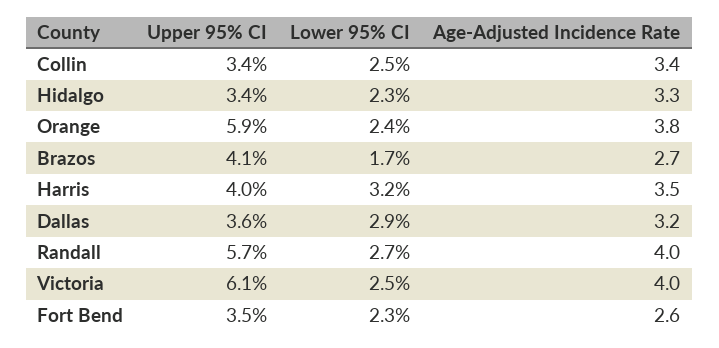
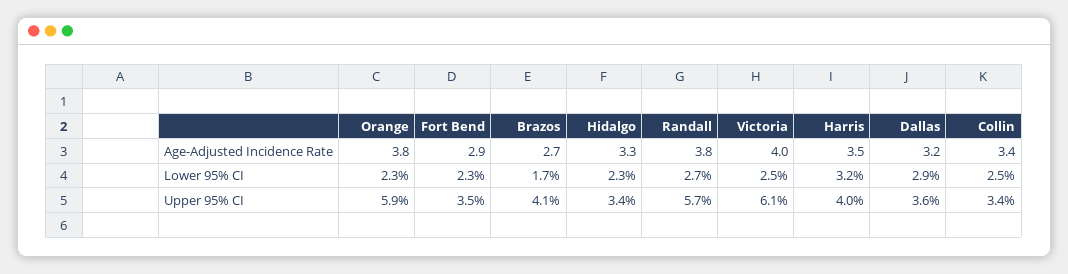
Lower 95% CI, Orange: 2.4 -> 2.3
Age-Adjusted Incidence Rate, Randall: 4 -> 3.8
Age-Adjusted Incidence Rate, Fort Bend: 2.6 -> 2.9

